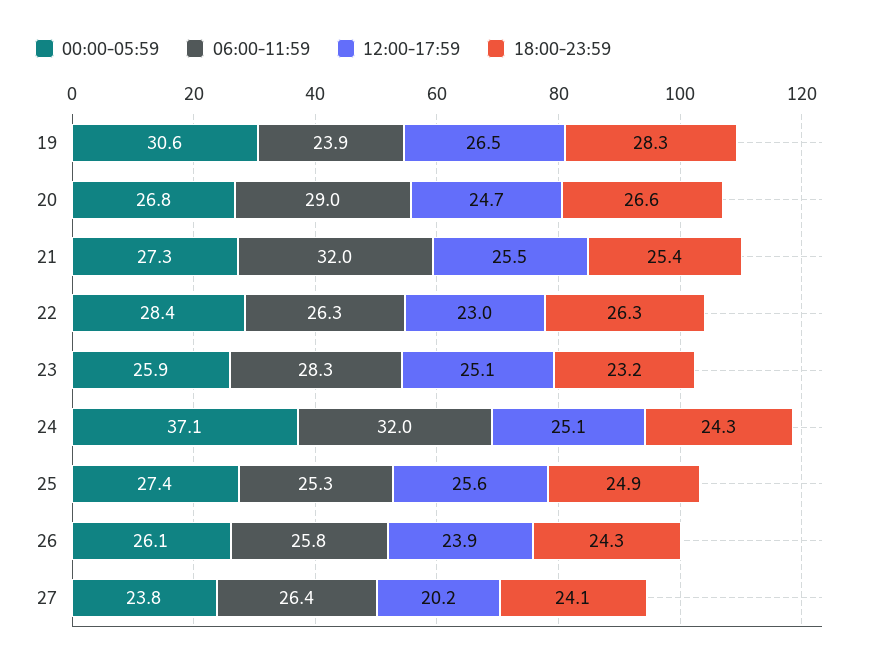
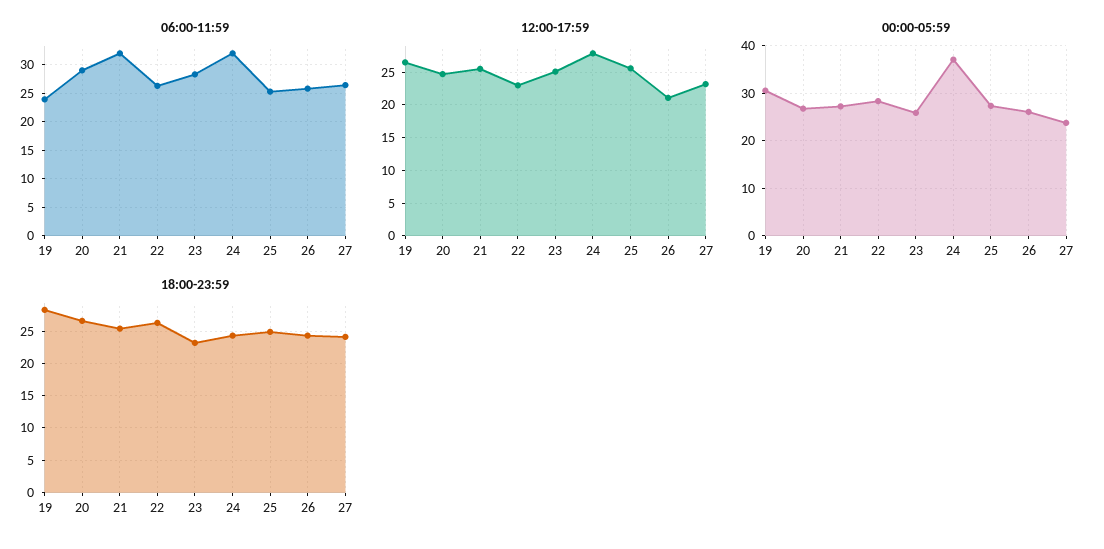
12:00-17:59, 24: 25.1 -> 28
12:00-17:59, 26: 23.9 -> 21
12:00-17:59, 27: 20.2 -> 23

